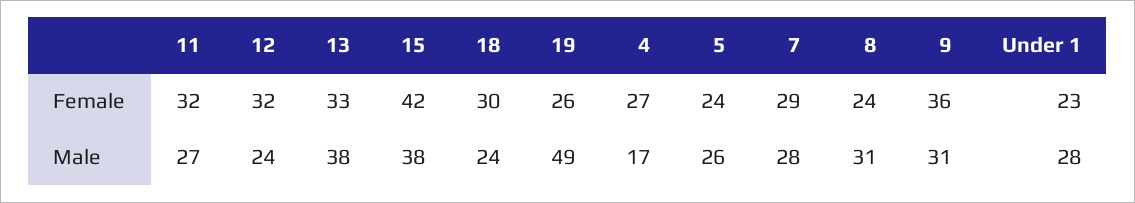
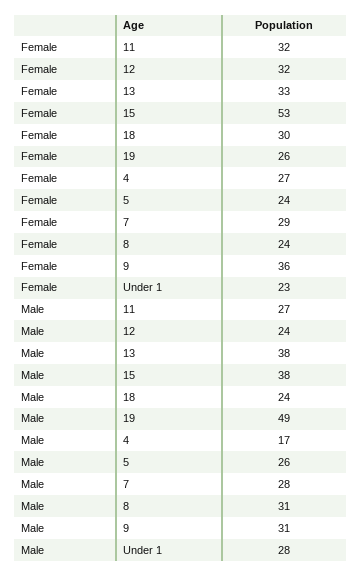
15, Female: 42 -> 53

